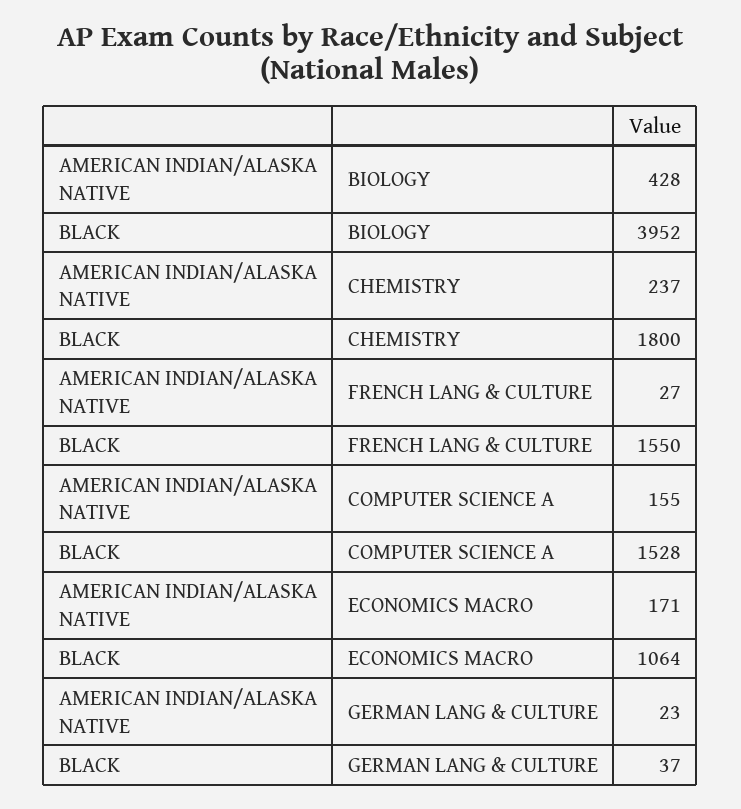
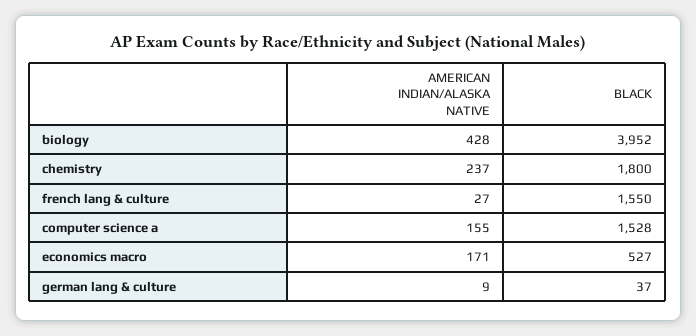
BLACK, ECONOMICS MACRO: 1064 -> 527
AMERICAN INDIAN/ALASKA NATIVE, GERMAN LANG & CULTURE: 23 -> 9

